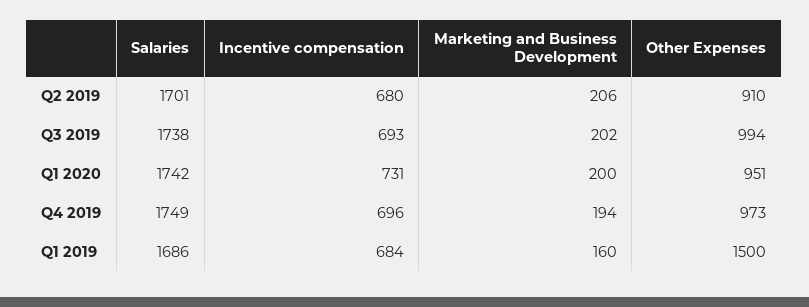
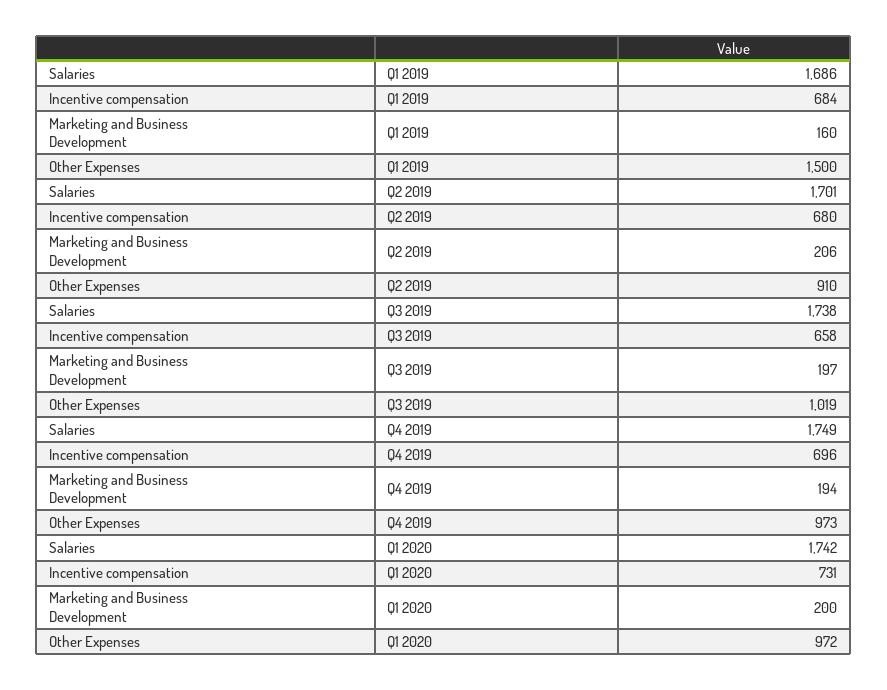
Incentive compensation, Q3 2019: 693 -> 658
Marketing and Business Development, Q3 2019: 202 -> 197
Other Expenses, Q3 2019: 994 -> 1019
Other Expenses, Q1 2020: 951 -> 972

